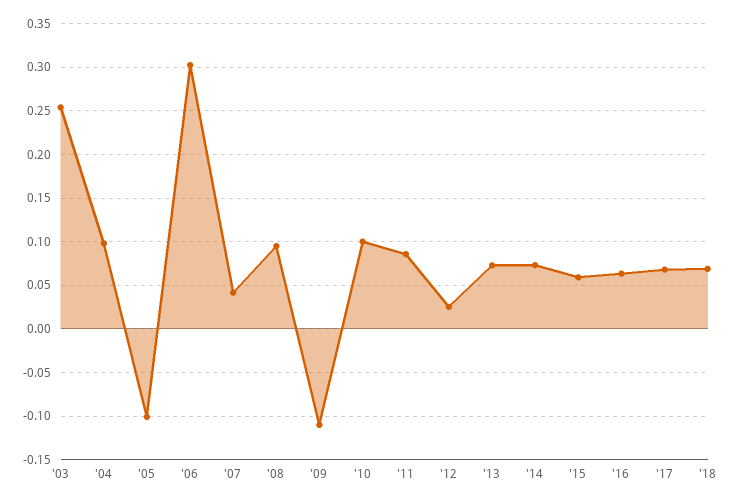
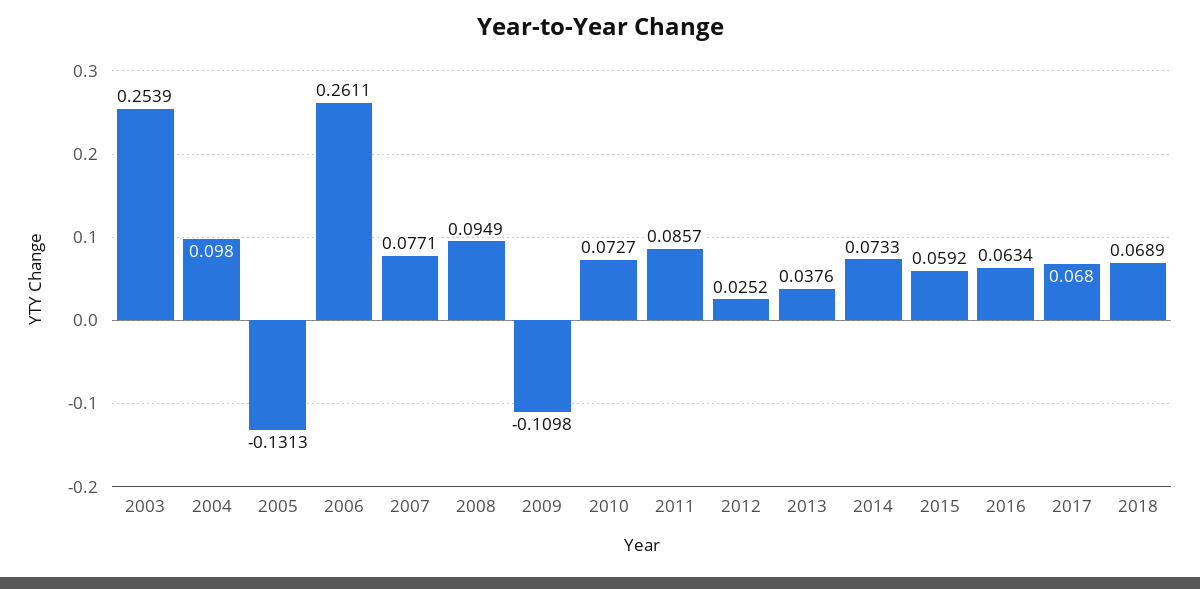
'05: -0.1 -> -0.1313
'06: 0.3 -> 0.2611
'07: 0.04 -> 0.0771
'10: 0.1 -> 0.0727
'13: 0.07 -> 0.0376

